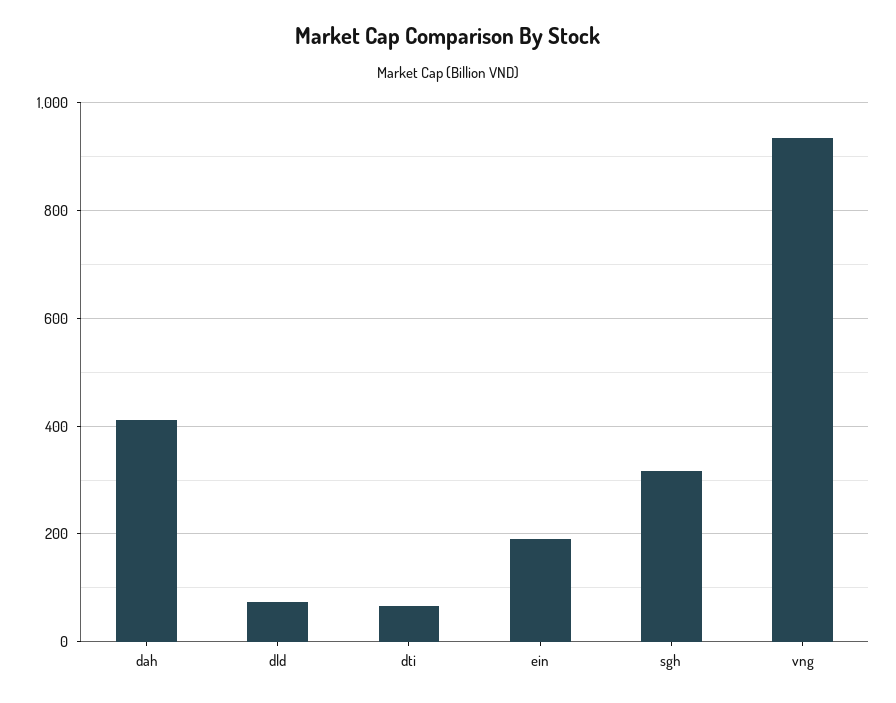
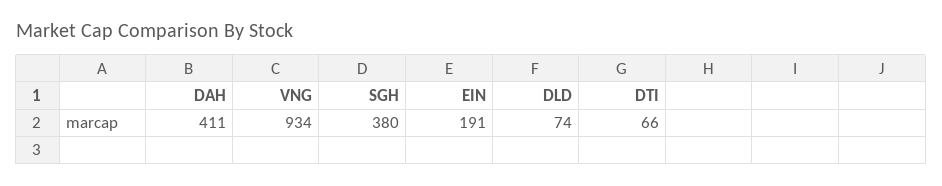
sgh: 320 -> 380

